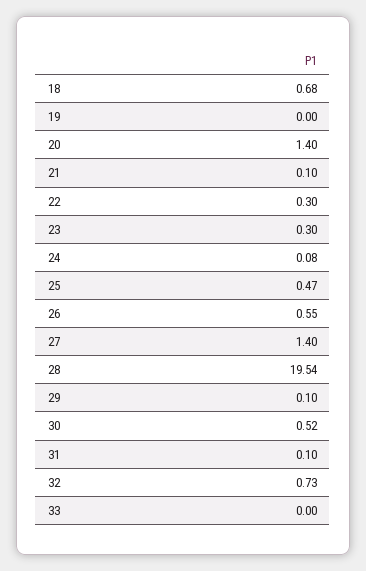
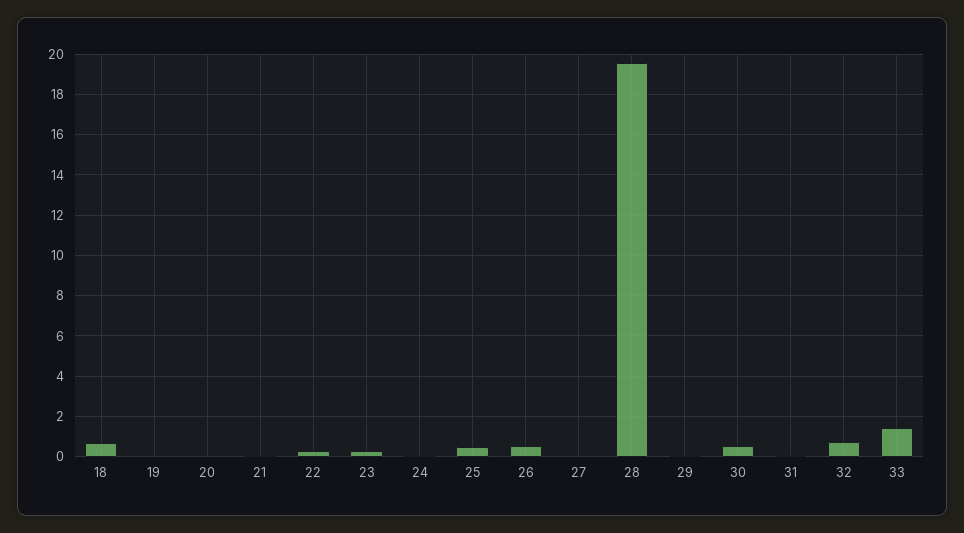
20: 1.4 -> 0
27: 1.4 -> 0
33: 0 -> 1.5

